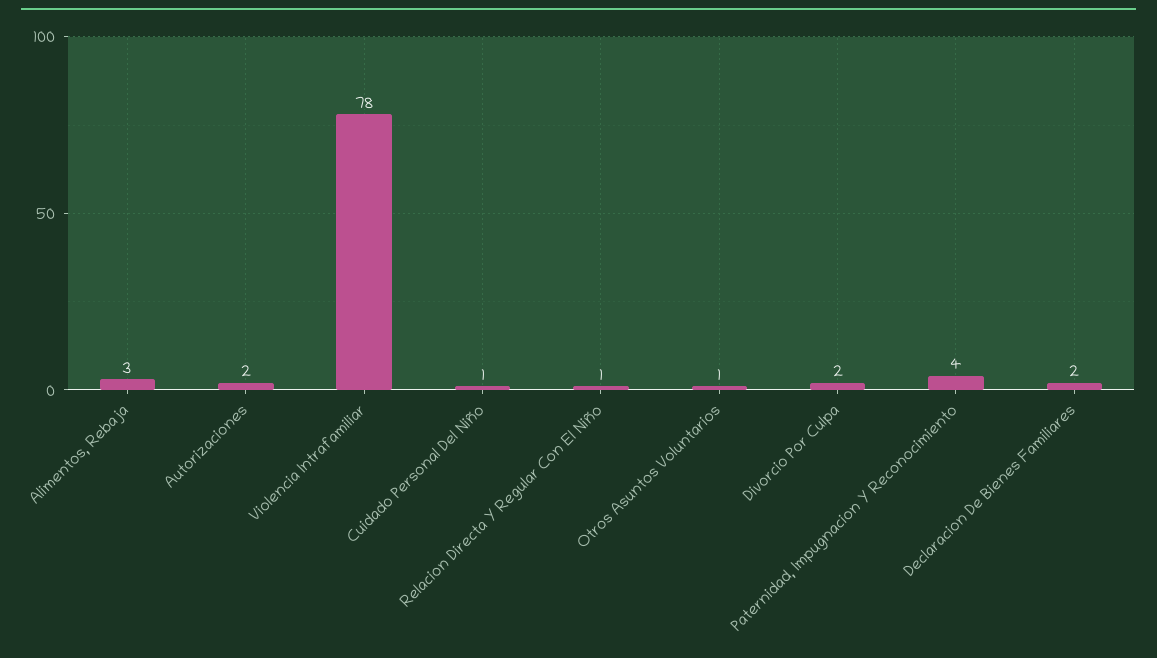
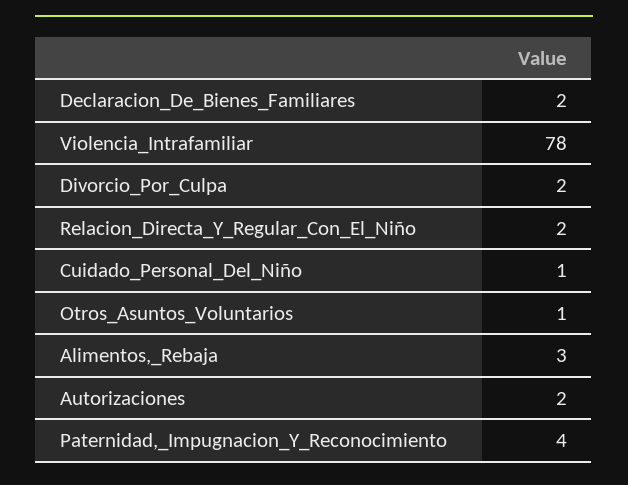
Relacion Directa Y Regular Con El Niño: 1 -> 2

